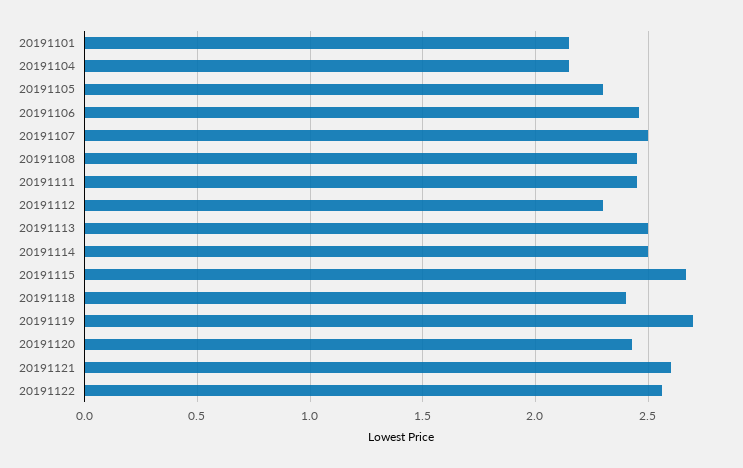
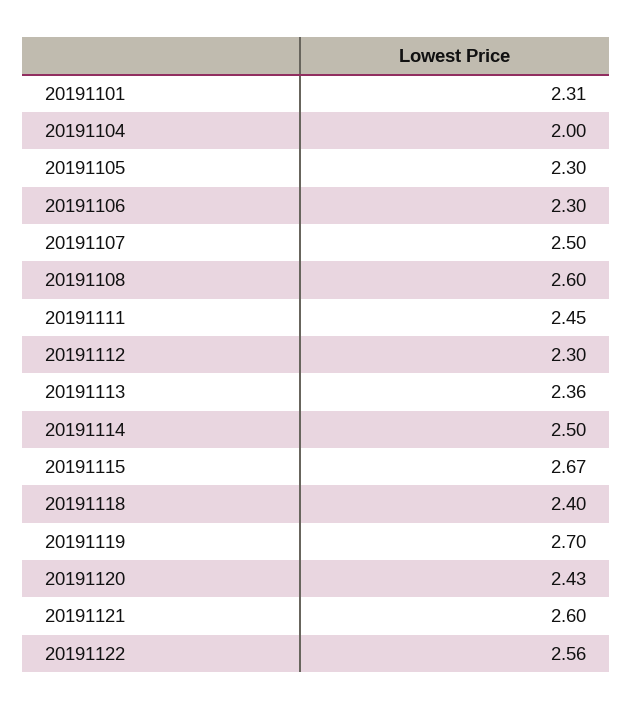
20191101: 2.15 -> 2.31
20191104: 2.15 -> 2
20191106: 2.45 -> 2.3
20191108: 2.45 -> 2.6
20191113: 2.5 -> 2.36

